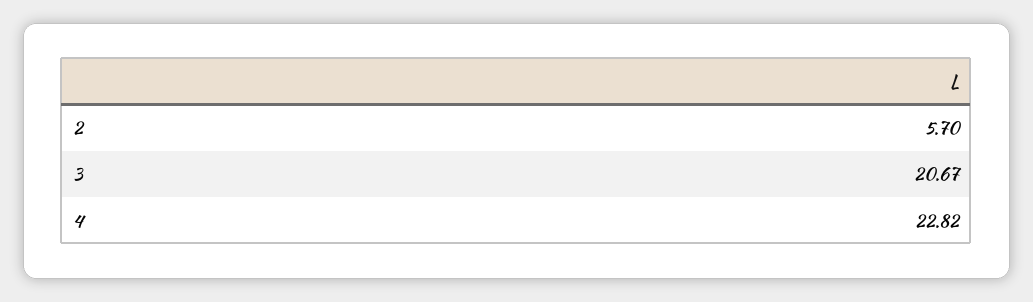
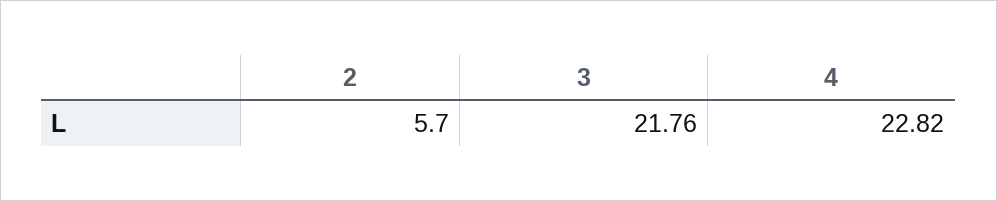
3: 20.67 -> 21.76

